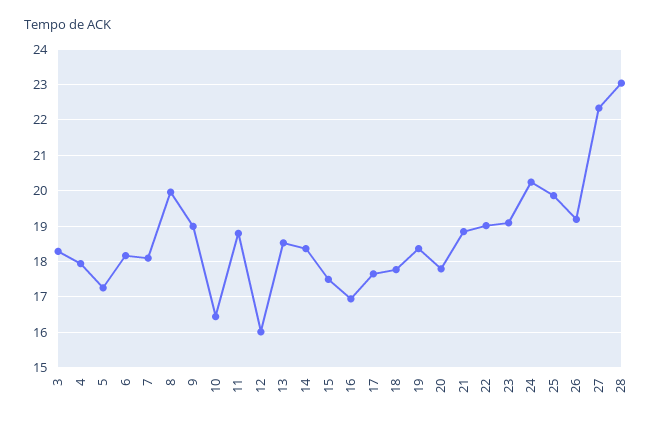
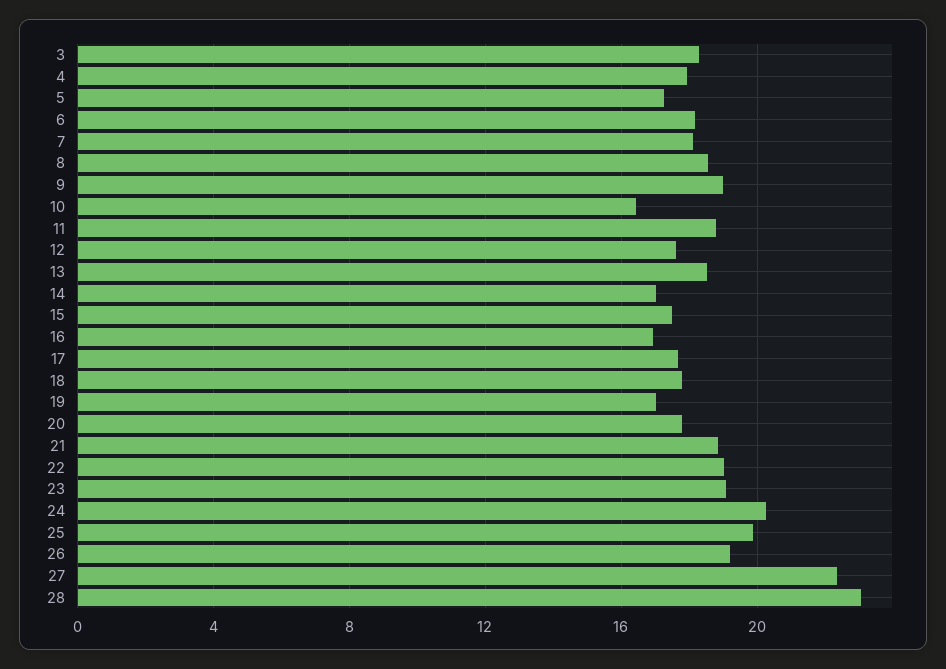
8: 20 -> 18.5
12: 16 -> 17.5
14: 18.4 -> 17
19: 18.4 -> 17

